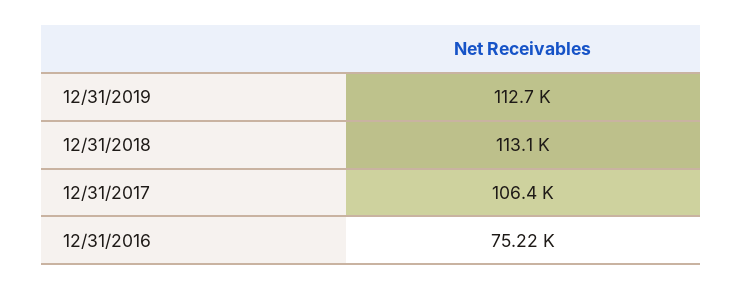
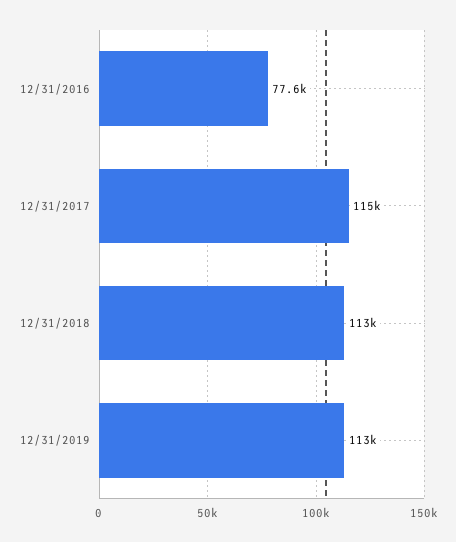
12/31/2017: 106400 -> 115000
12/31/2016: 75220 -> 77600

